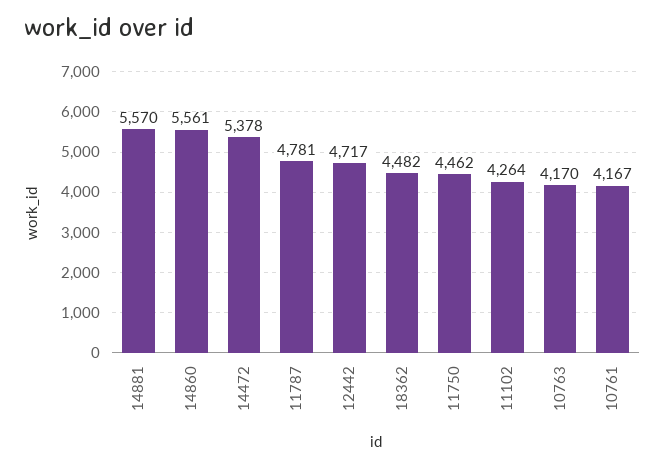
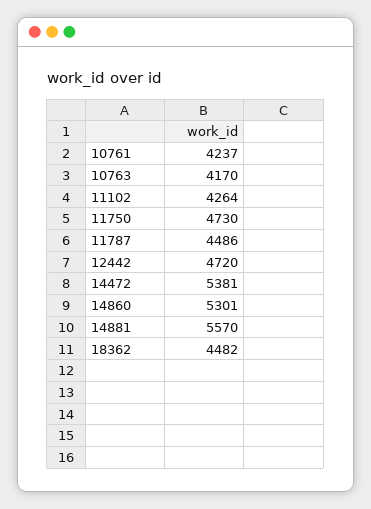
14860: 5561 -> 5301
14472: 5378 -> 5381
11787: 4781 -> 4486
12442: 4717 -> 4720
11750: 4462 -> 4730
10761: 4167 -> 4237

